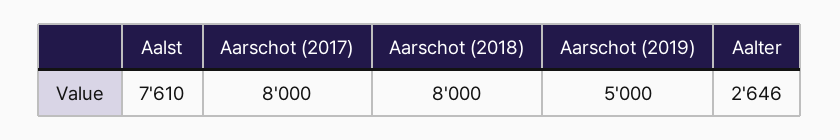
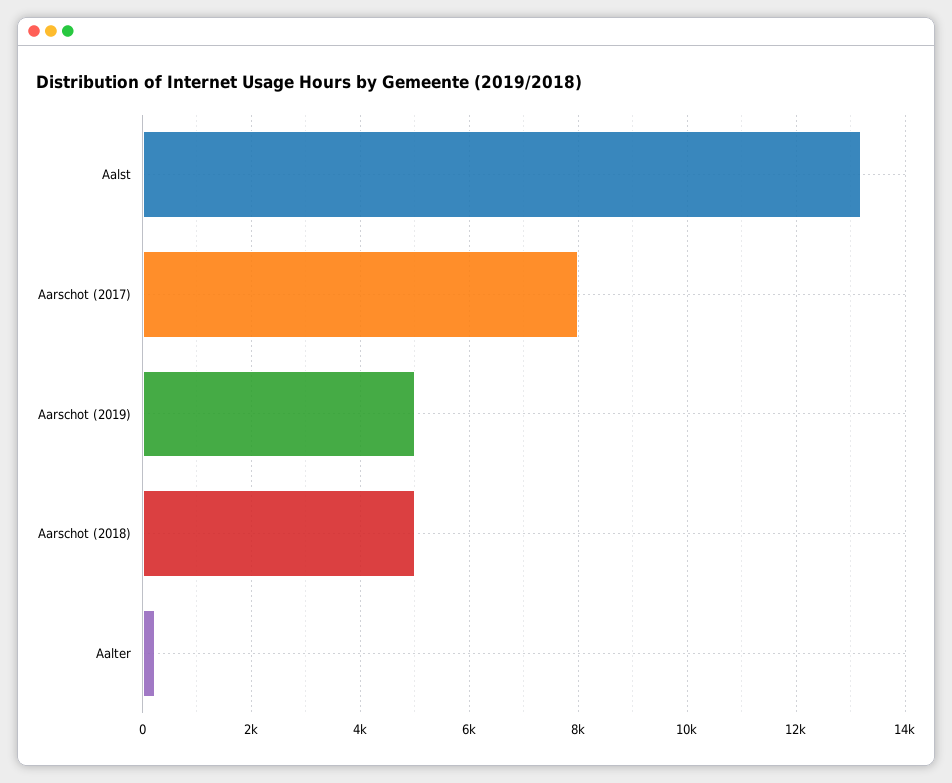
Aalst: 7610 -> 13200
Aarschot (2018): 8000 -> 5000
Aalter: 2646 -> 200

